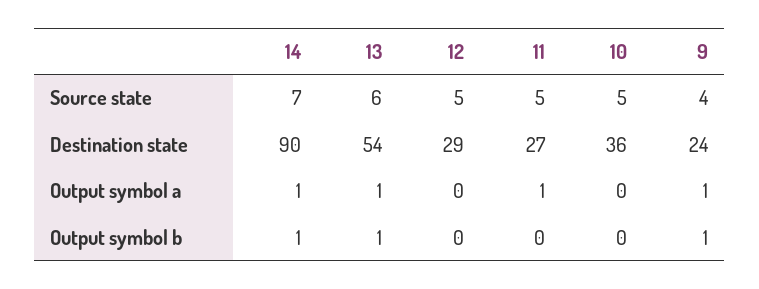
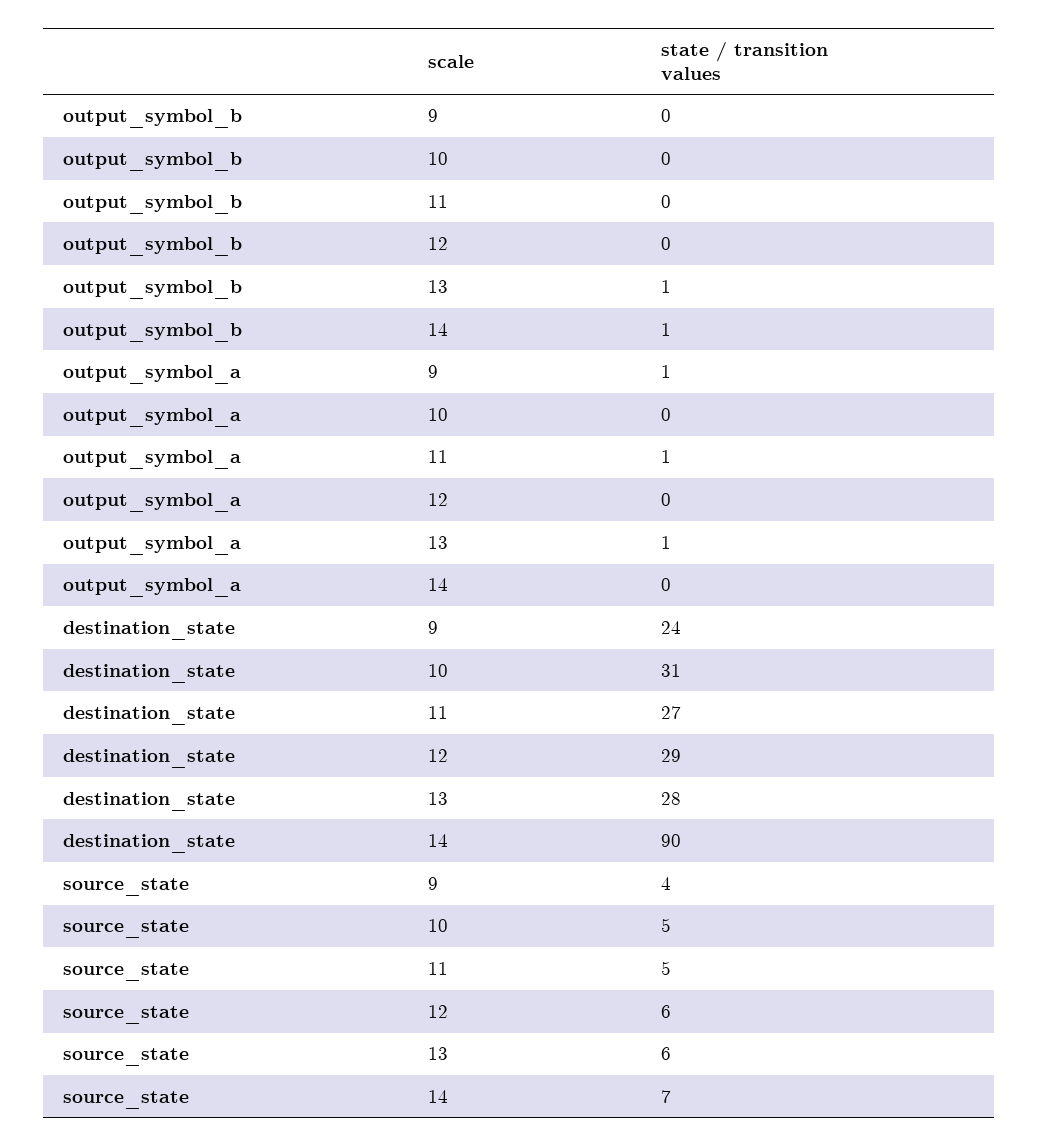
12, Source state: 5 -> 6
13, Destination state: 54 -> 28
10, Destination state: 36 -> 31
14, Output symbol a: 1 -> 0
9, Output symbol b: 1 -> 0

